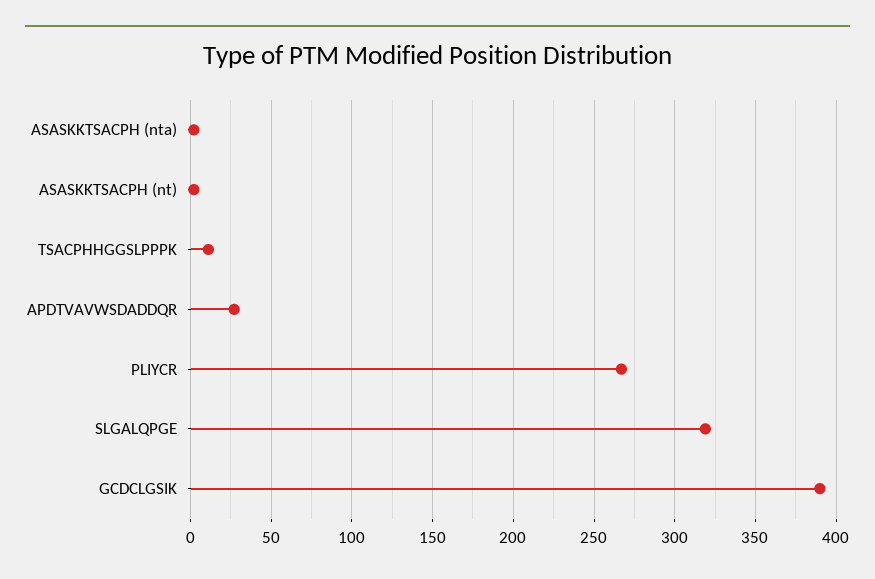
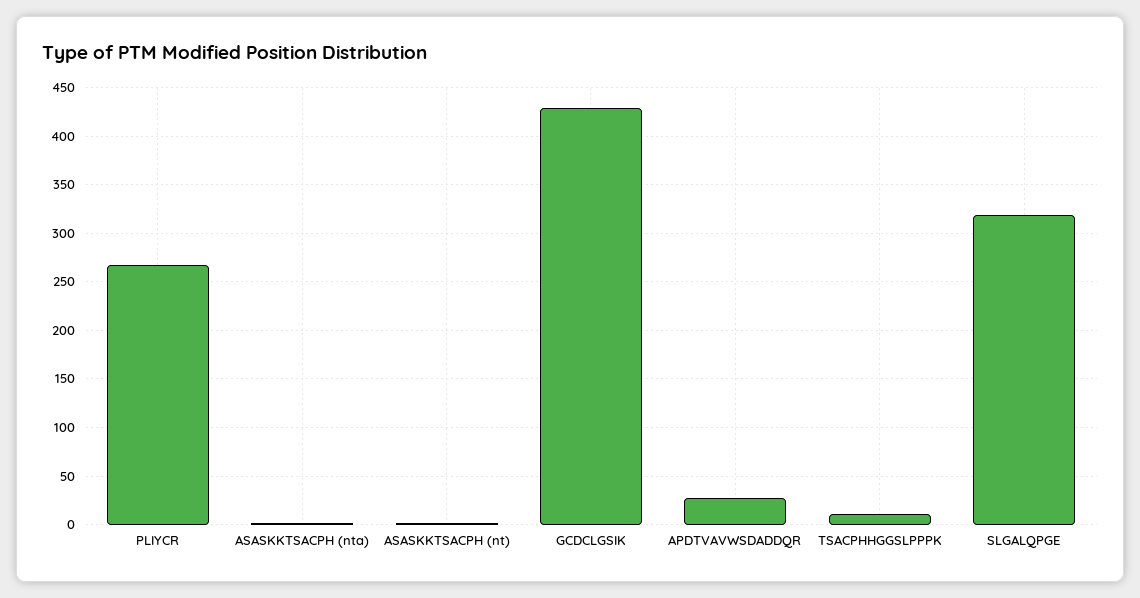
GCDCLGSIK: 390 -> 430

